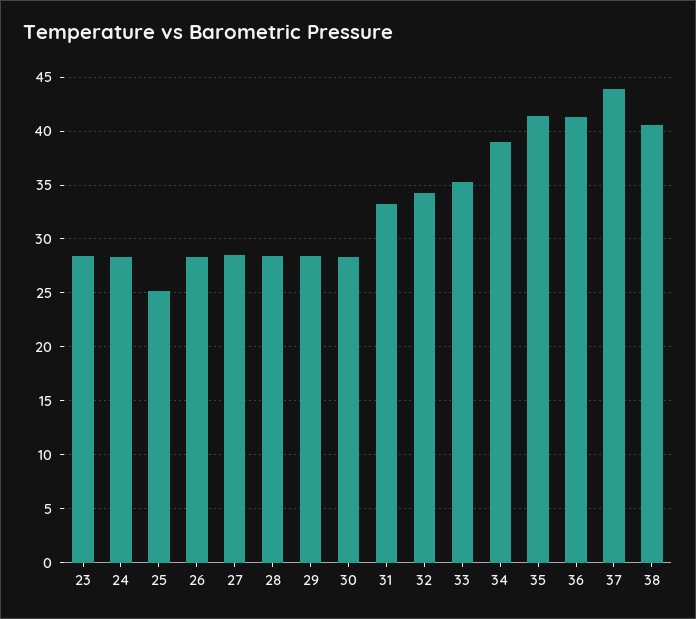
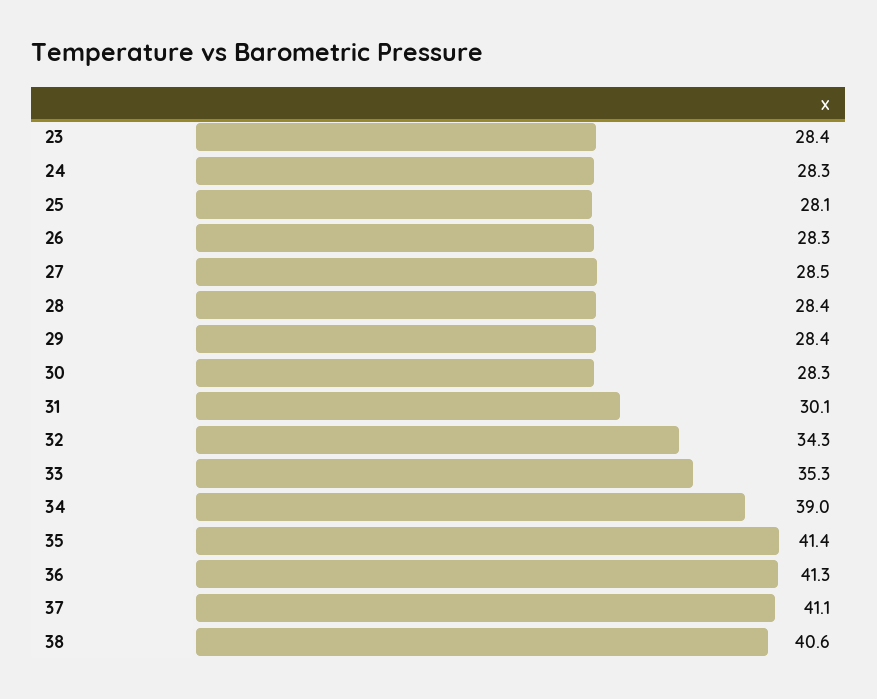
25: 25 -> 28.1
31: 33 -> 30.1
37: 44 -> 41.1

